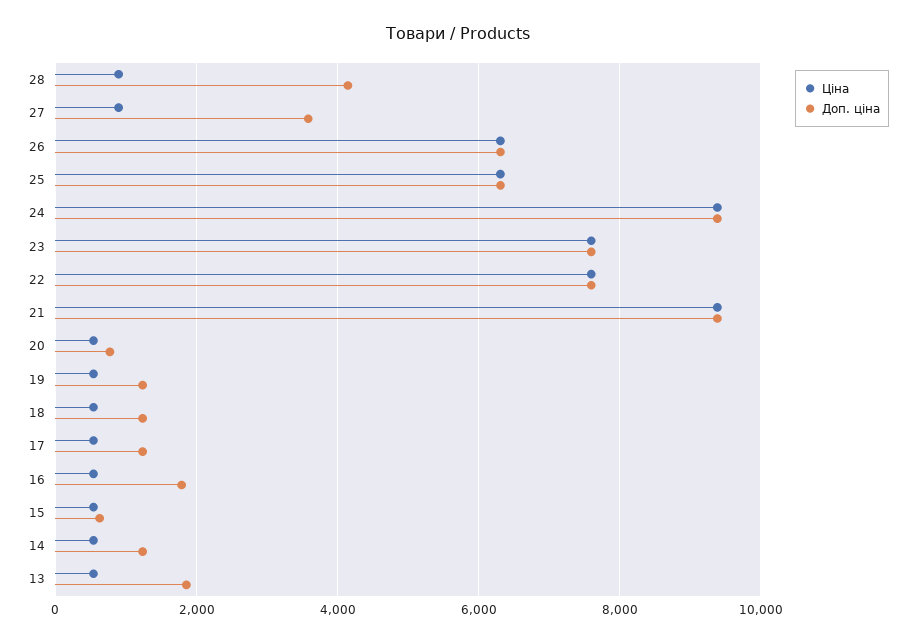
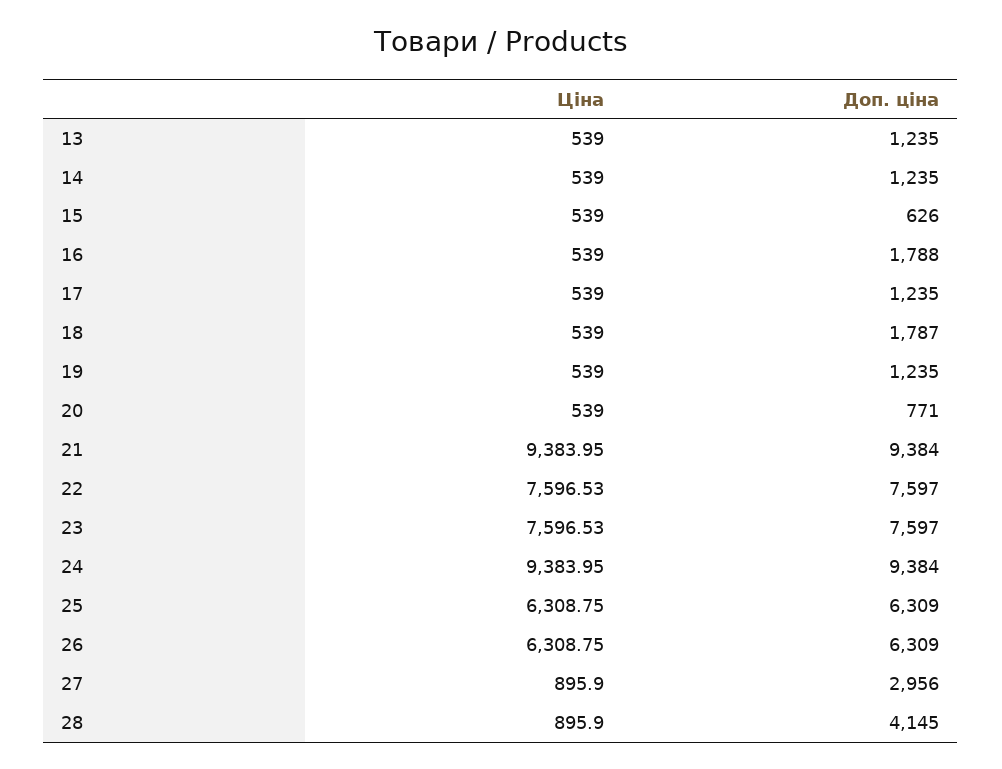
Доп. ціна, 27: 3600 -> 2956
Доп. ціна, 18: 1200 -> 1787
Доп. ціна, 13: 1800 -> 1235

